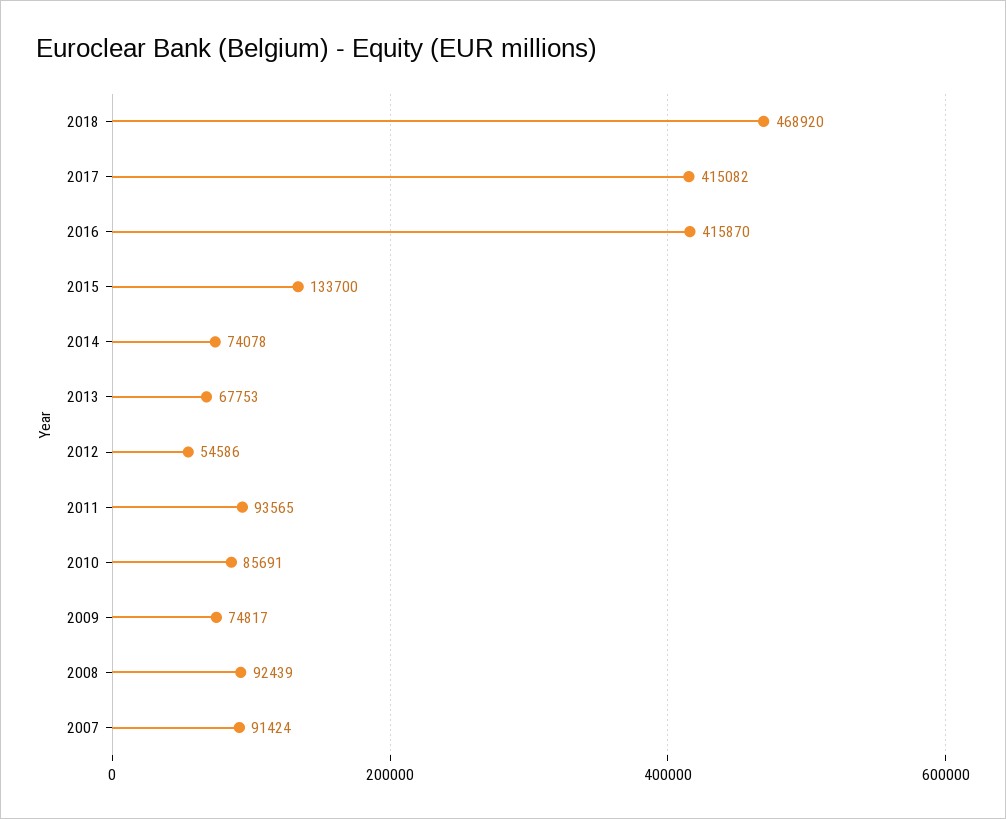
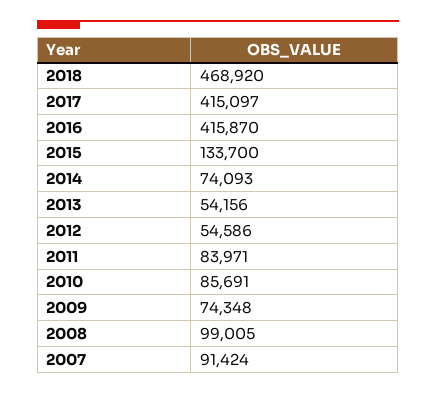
2017: 415082 -> 415097
2014: 74078 -> 74093
2013: 67753 -> 54156
2011: 93565 -> 83971
2009: 74817 -> 74348
2008: 92439 -> 99005

